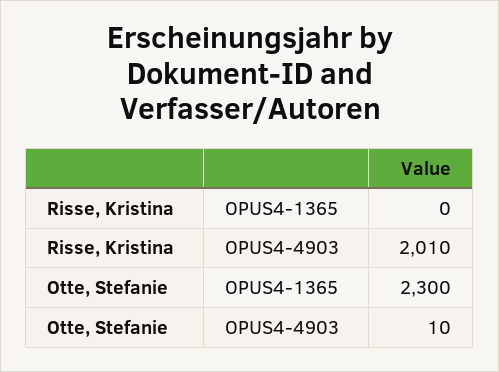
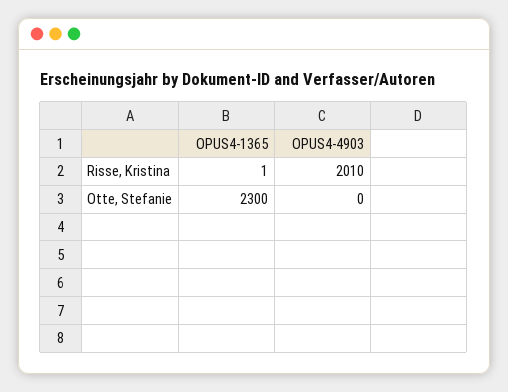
Risse, Kristina, OPUS4-1365: 0 -> 1
Otte, Stefanie, OPUS4-4903: 10 -> 0

